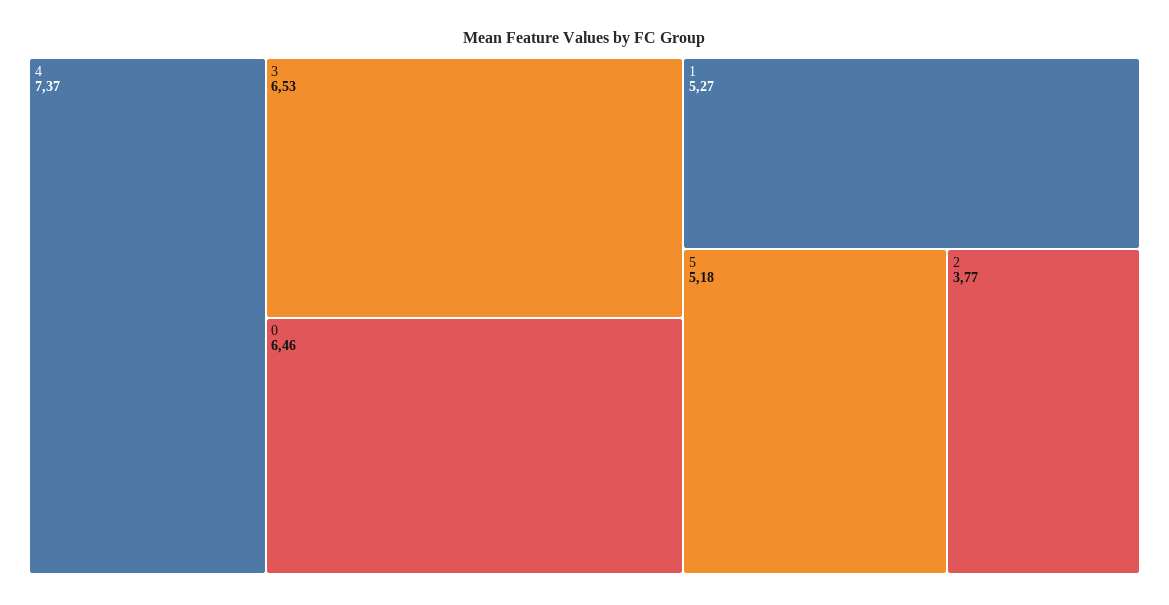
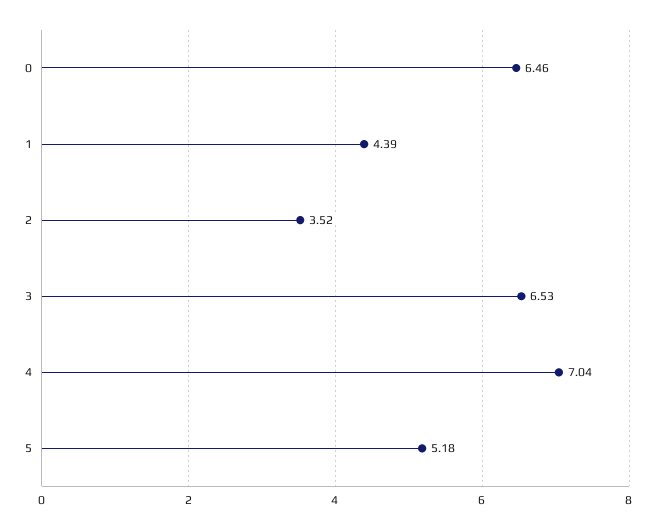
4: 7.37 -> 7.04
1: 5.27 -> 4.39
2: 3.77 -> 3.52

